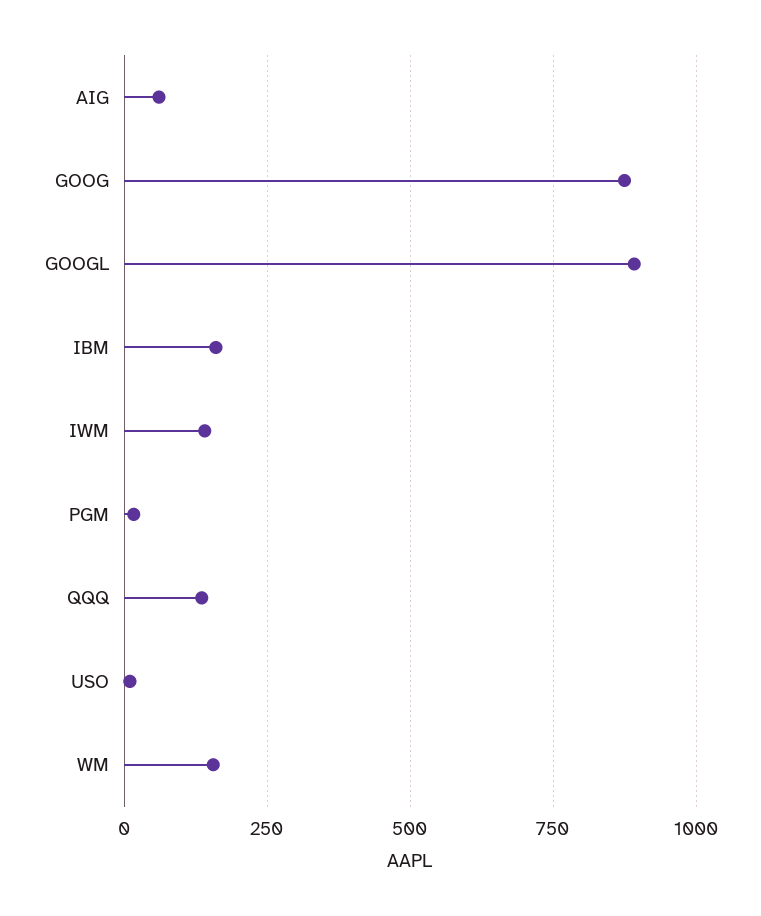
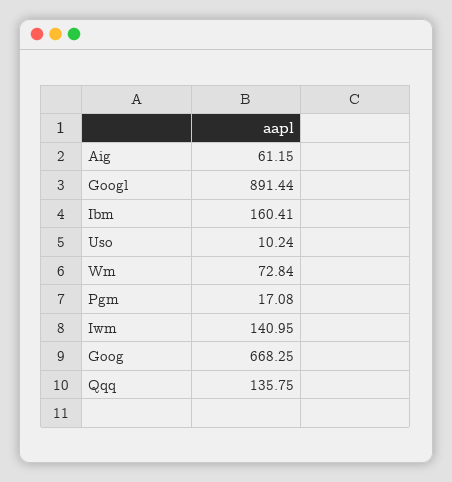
GOOG: 875 -> 668.25
WM: 150 -> 72.84

